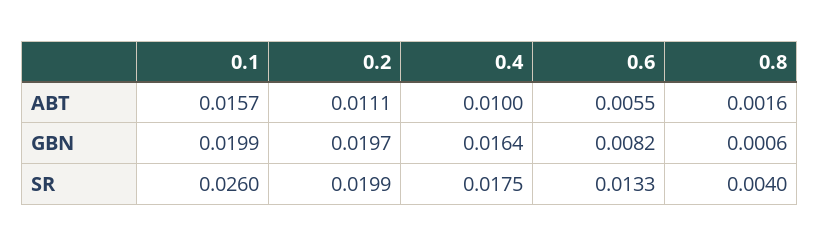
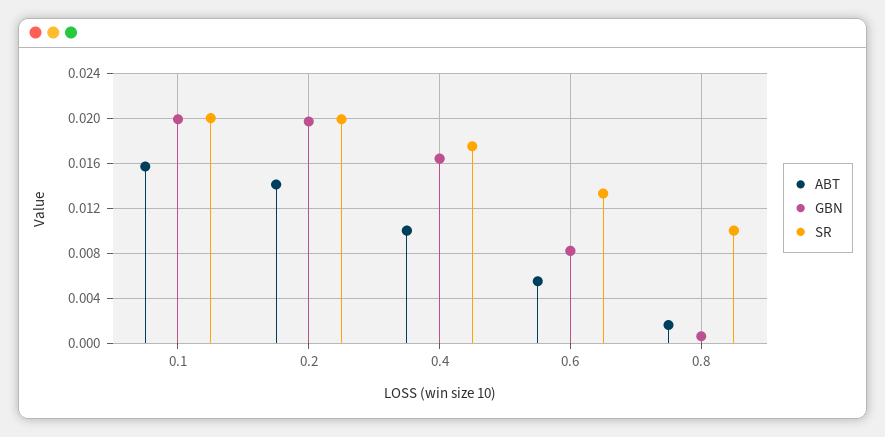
ABT, 0.2: 0.0111 -> 0.014
SR, 0.1: 0.026 -> 0.02
SR, 0.8: 0.004 -> 0.01

